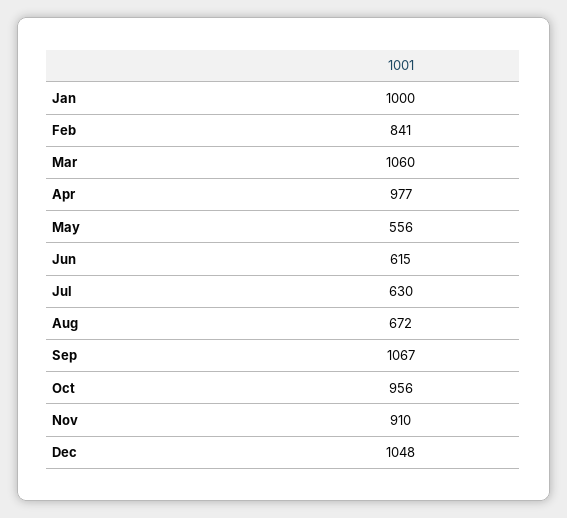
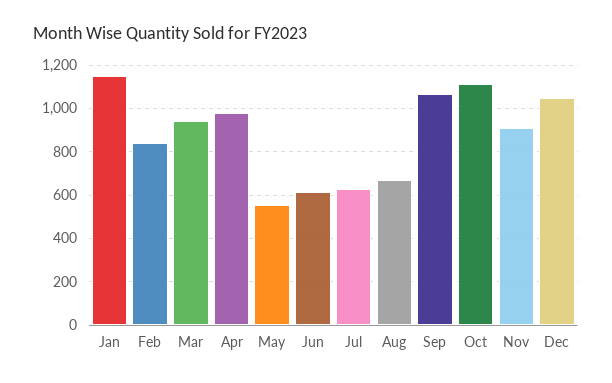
Jan: 1000 -> 1150
Mar: 1060 -> 950
Oct: 956 -> 1100

